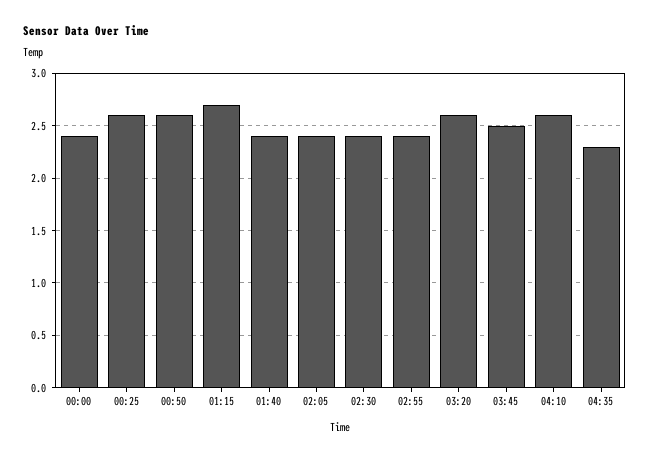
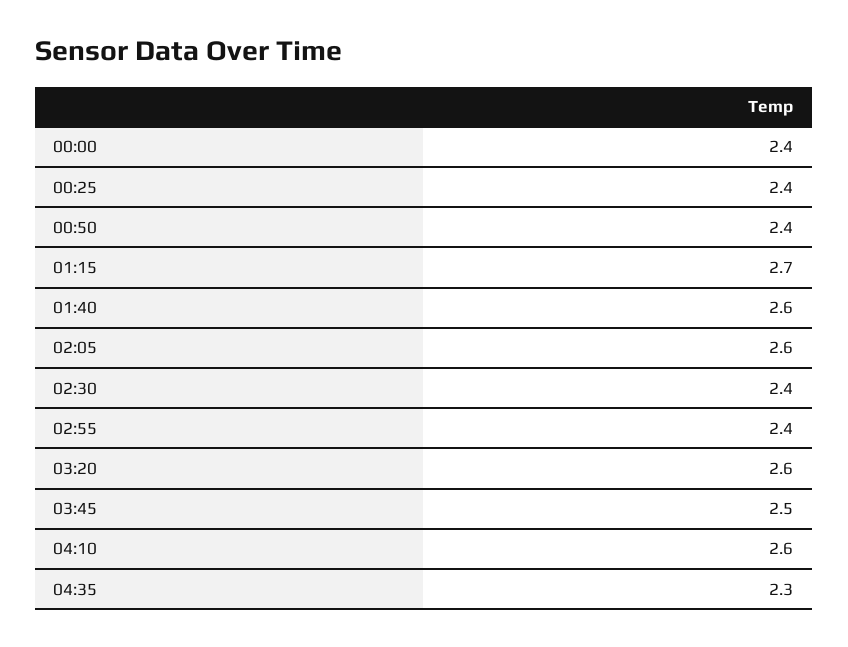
00:25: 2.6 -> 2.4
00:50: 2.6 -> 2.4
01:40: 2.4 -> 2.6
02:05: 2.4 -> 2.6

